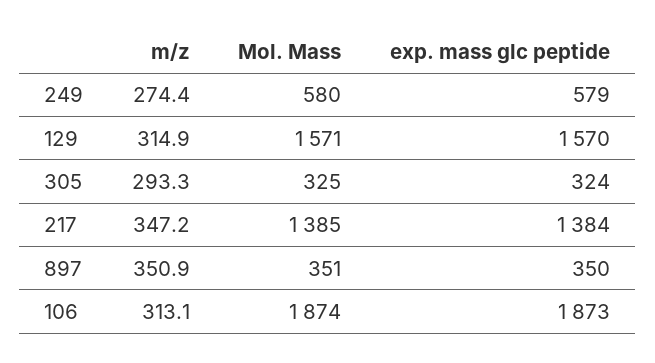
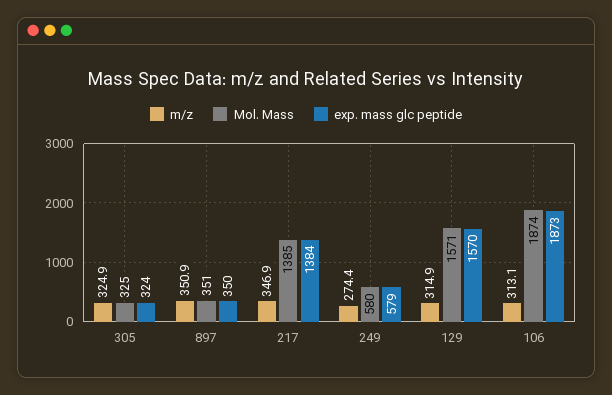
m/z, 305: 293.3 -> 324.9
m/z, 217: 347.2 -> 346.9

